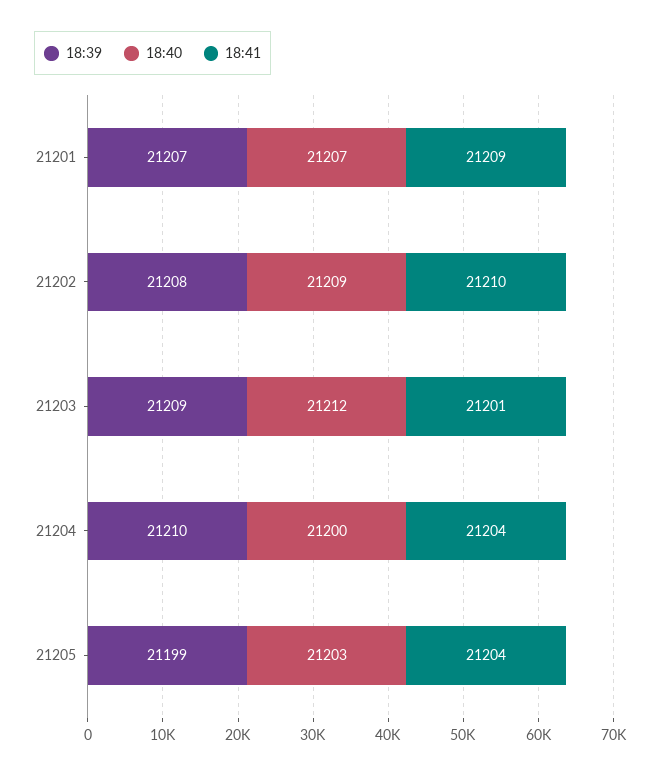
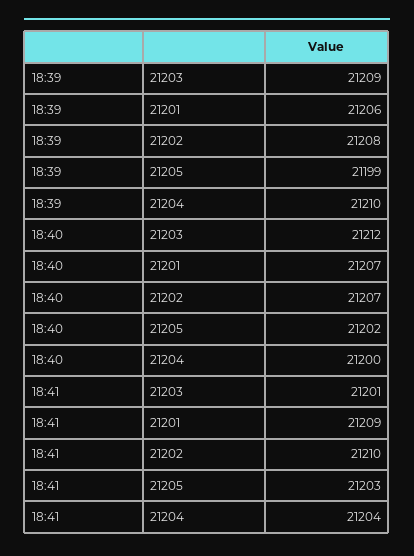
18:39, 21201: 21207 -> 21206
18:40, 21202: 21209 -> 21207
18:40, 21205: 21203 -> 21202
18:41, 21205: 21204 -> 21203

